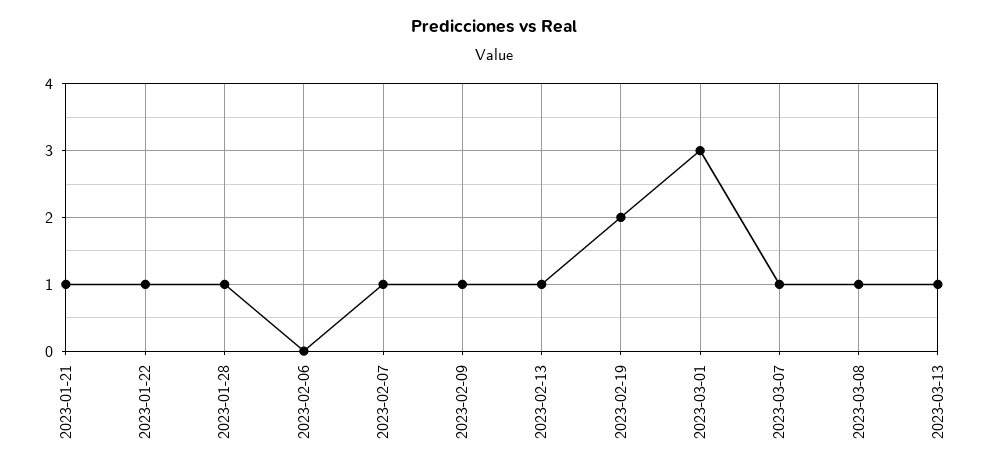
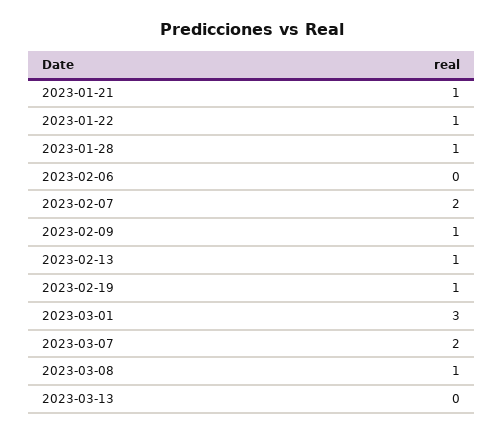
2023-02-07: 1 -> 2
2023-02-19: 2 -> 1
2023-03-07: 1 -> 2
2023-03-13: 1 -> 0

